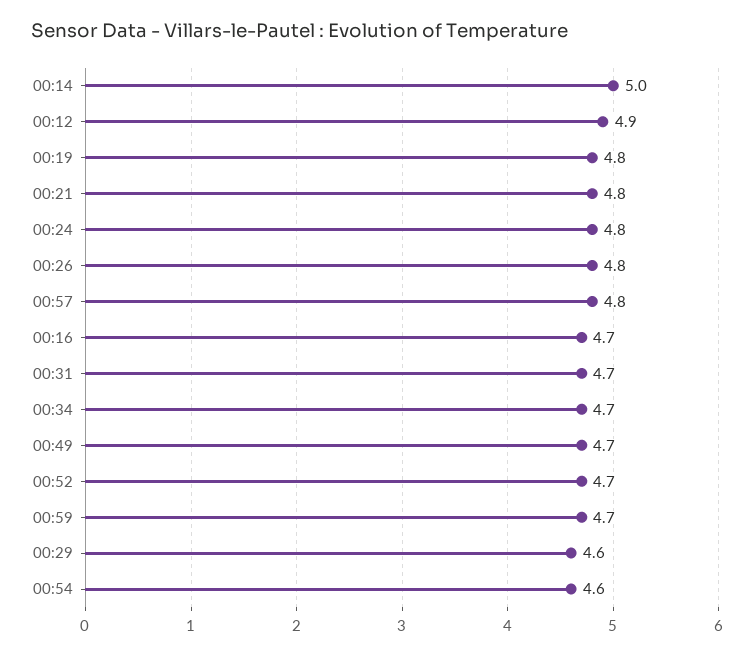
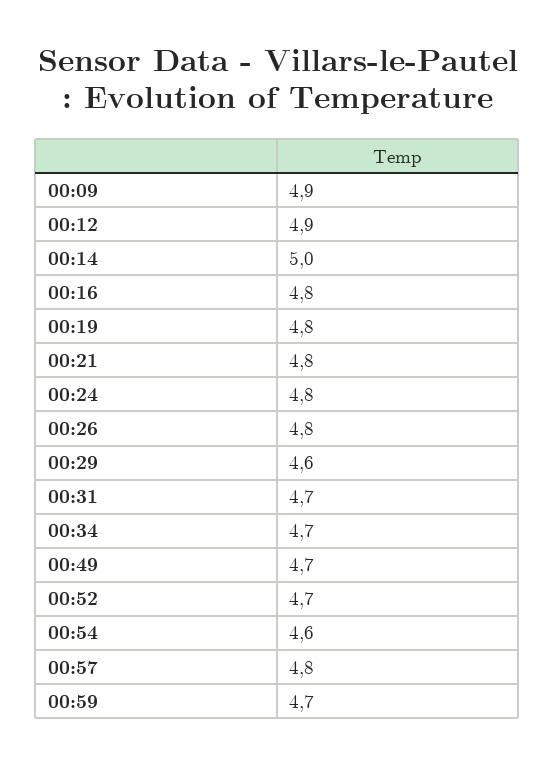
00:16: 4.7 -> 4.8
00:09: none -> 4.9

